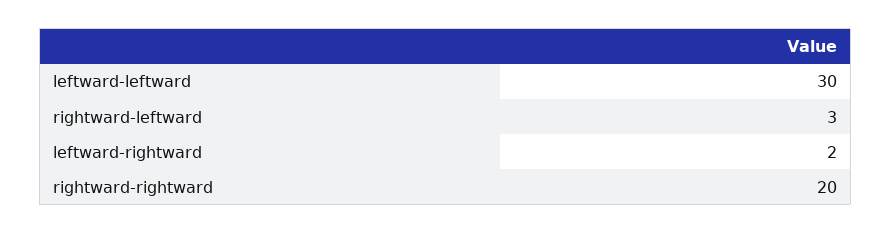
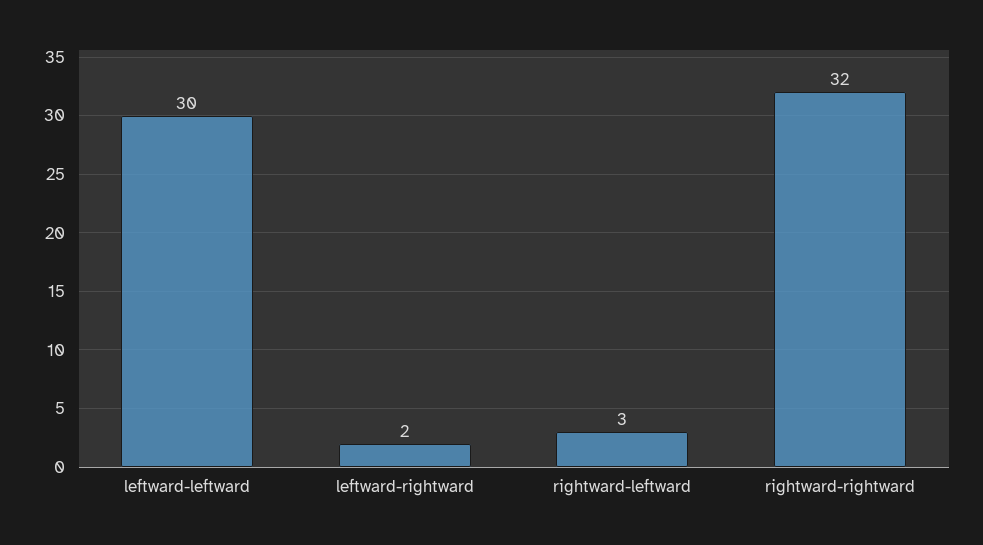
rightward-rightward: 20 -> 32

